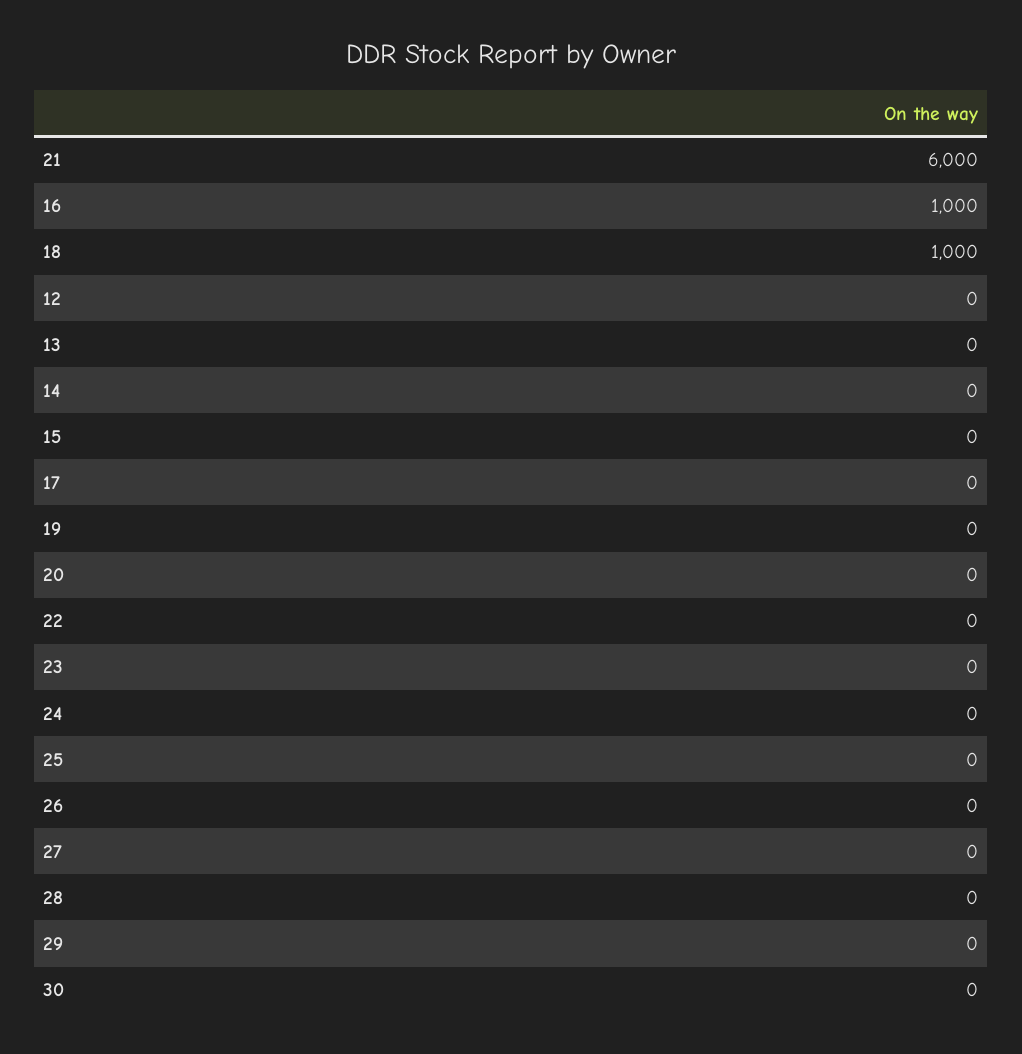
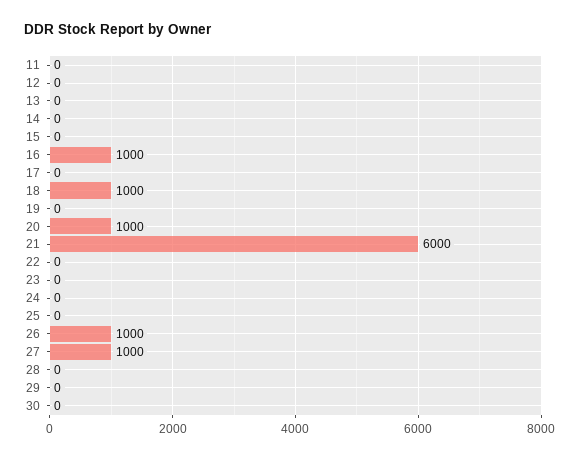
20: 0 -> 1000
26: 0 -> 1000
27: 0 -> 1000
11: none -> 0

